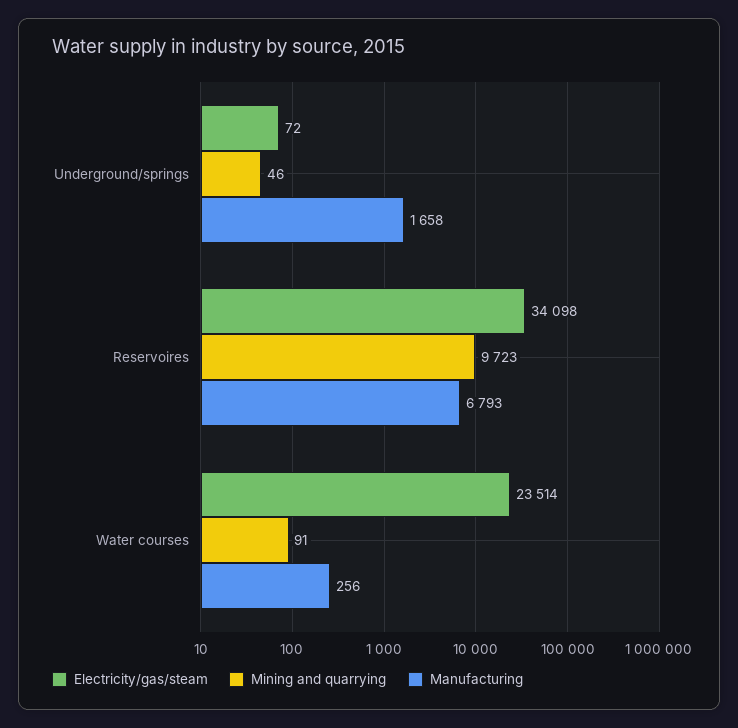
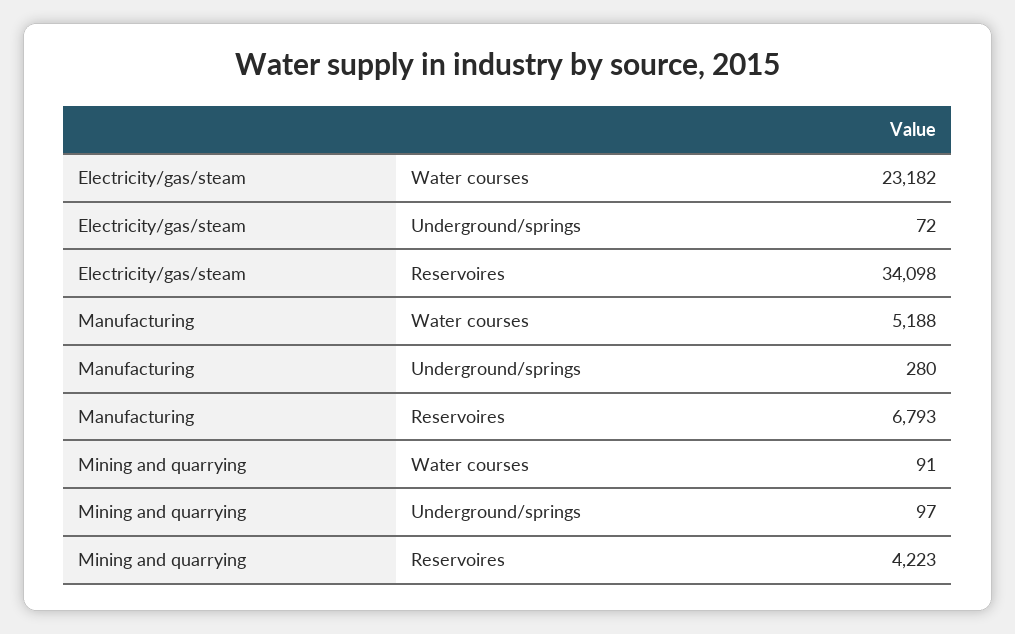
Mining and quarrying, Underground/springs: 46 -> 97
Manufacturing, Underground/springs: 1658 -> 280
Mining and quarrying, Reservoires: 9723 -> 4223
Electricity/gas/steam, Water courses: 23514 -> 23182
Manufacturing, Water courses: 256 -> 5188

